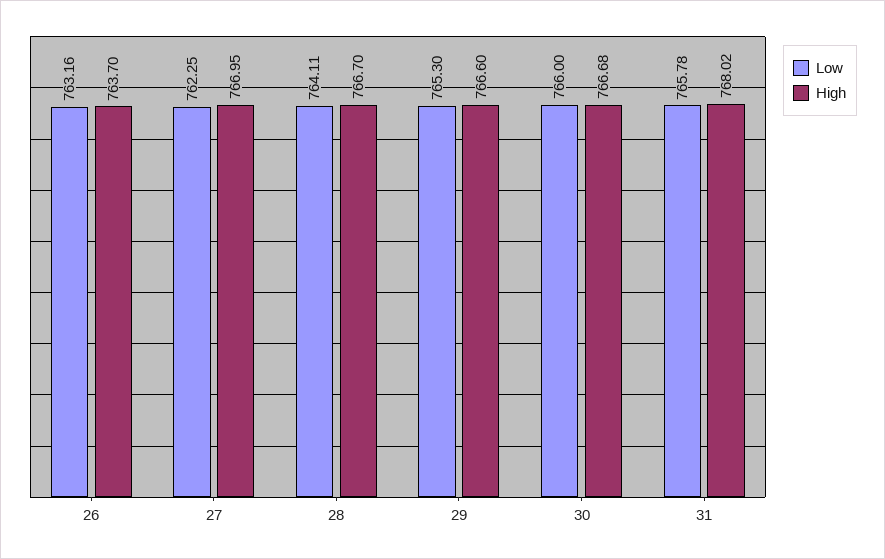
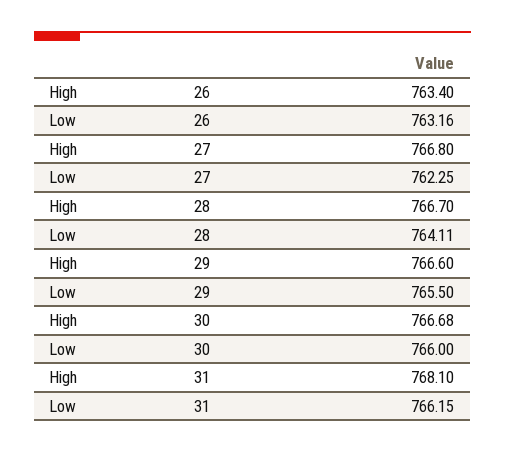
High, 26: 763.7 -> 763.4
High, 27: 766.95 -> 766.8
Low, 29: 765.3 -> 765.5
Low, 31: 765.78 -> 766.15
High, 31: 768.02 -> 768.1

